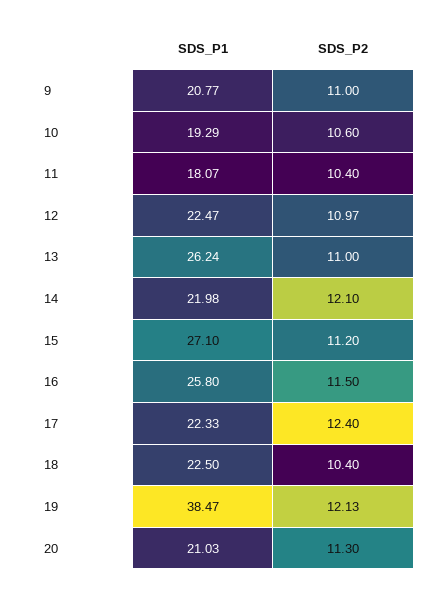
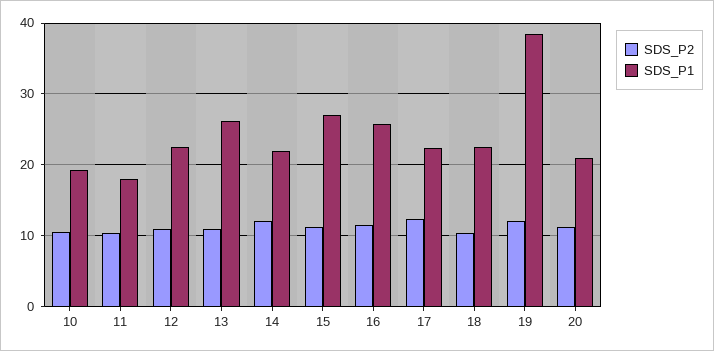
SDS_P1, 9: 20.77 -> none
SDS_P2, 9: 11 -> none

